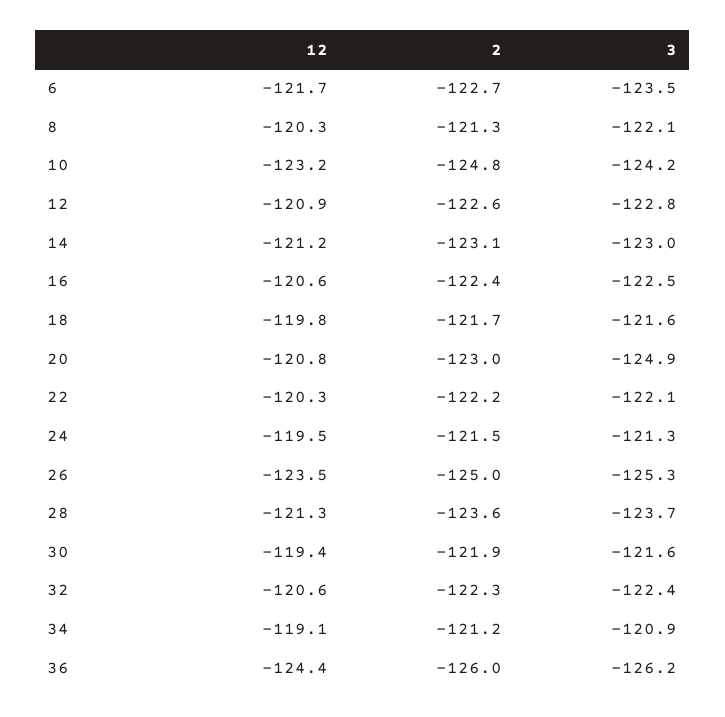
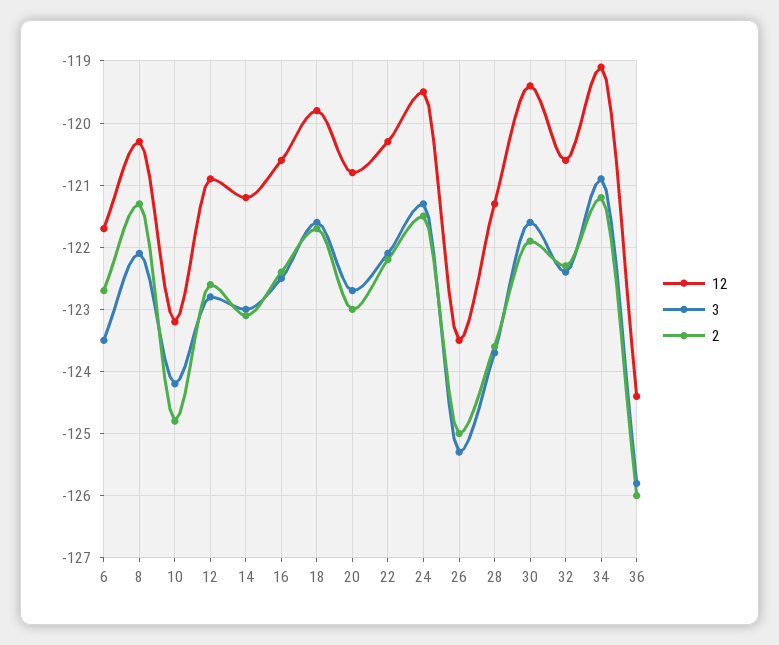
3, 20: -124.9 -> -122.7
3, 36: -126.2 -> -125.8

